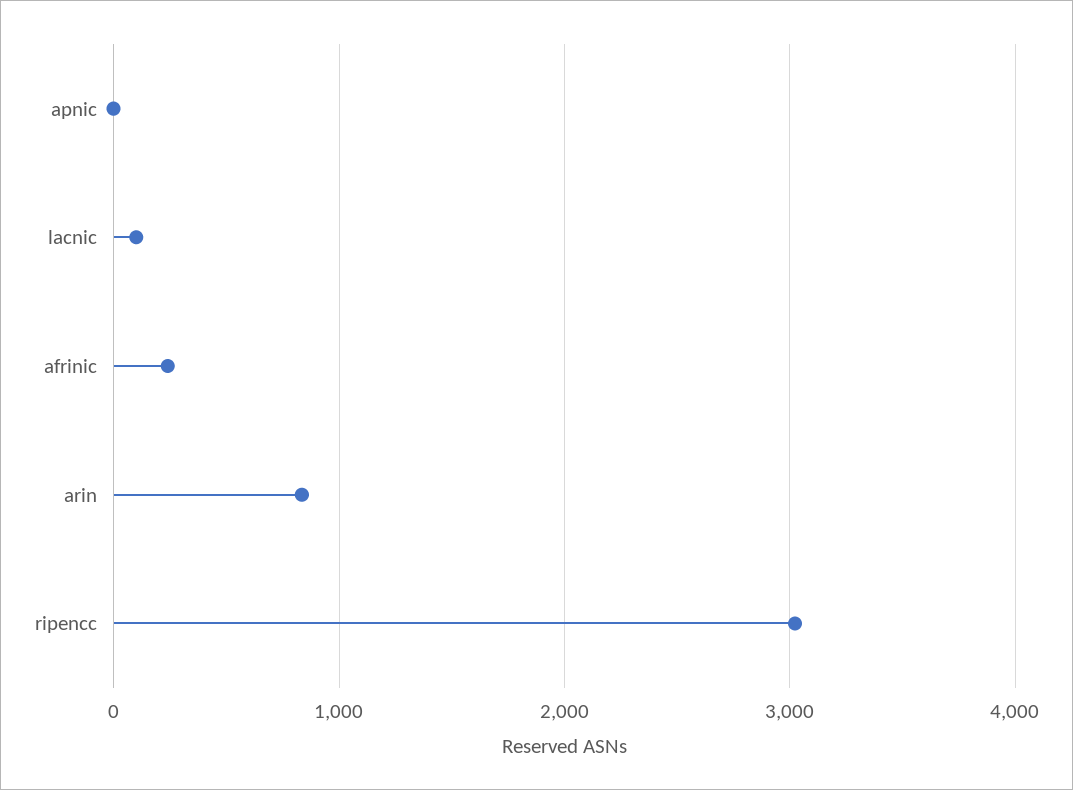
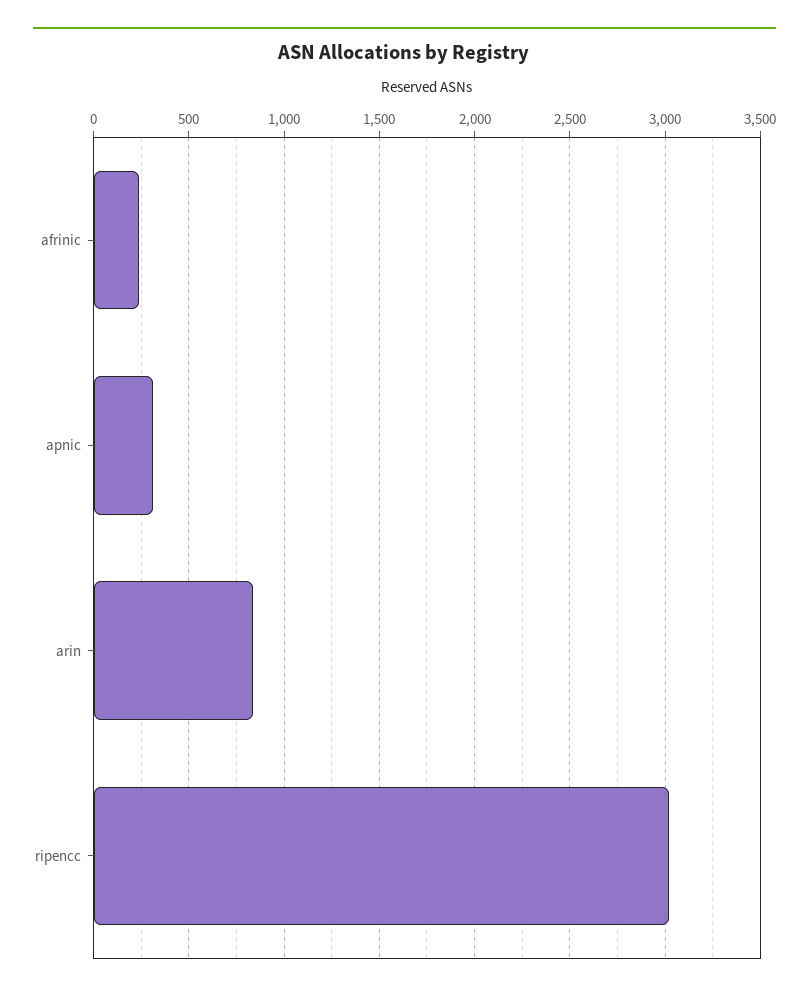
apnic: 0 -> 300
lacnic: 100 -> none

